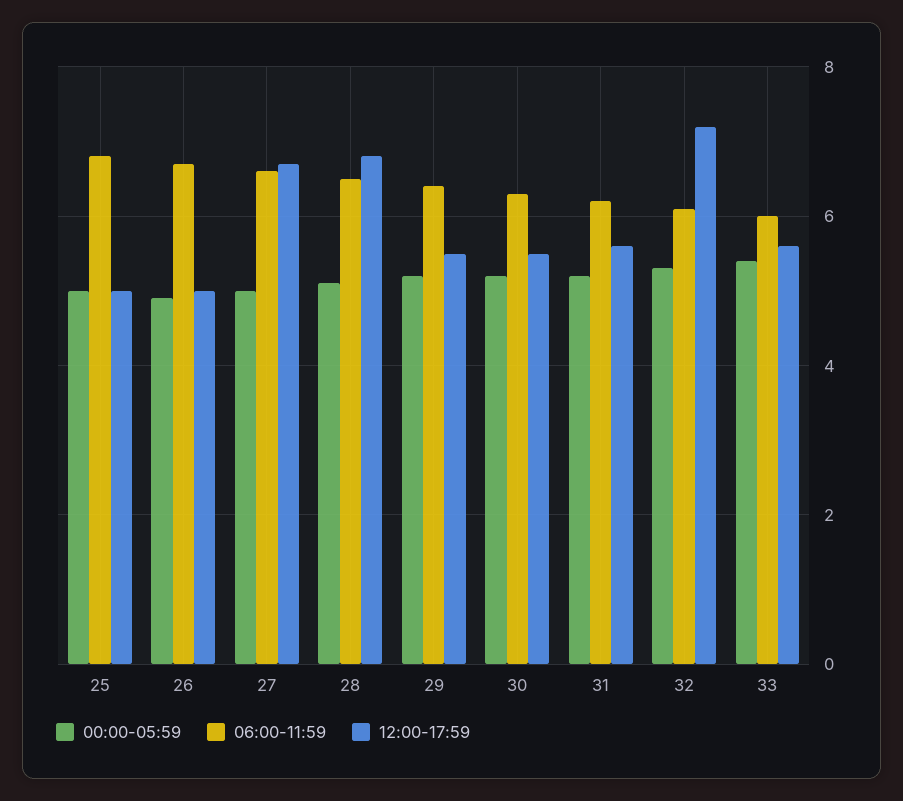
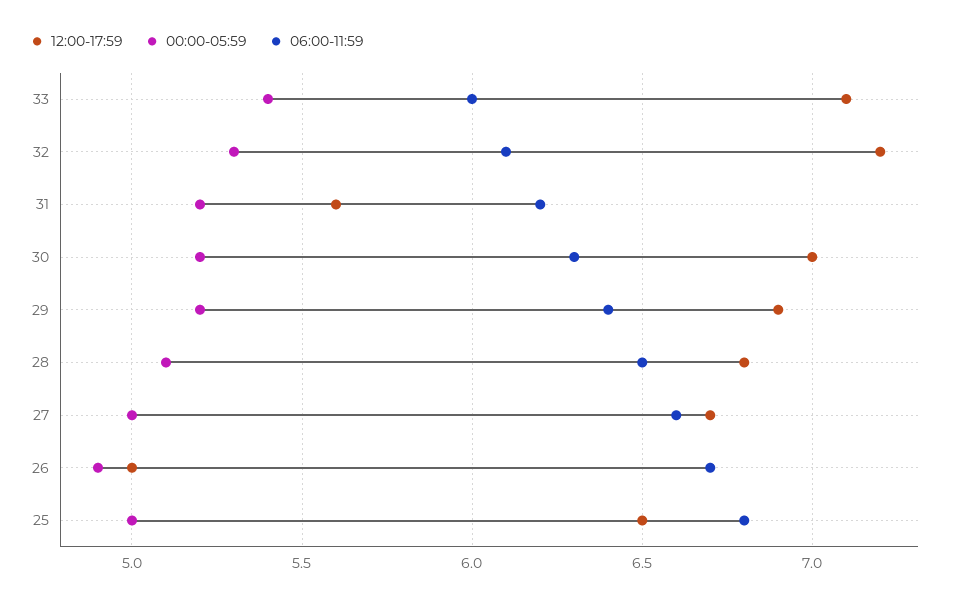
12:00-17:59, 25: 5 -> 6.5
12:00-17:59, 29: 5.5 -> 6.9
12:00-17:59, 30: 5.5 -> 7
12:00-17:59, 33: 5.5 -> 7.1

